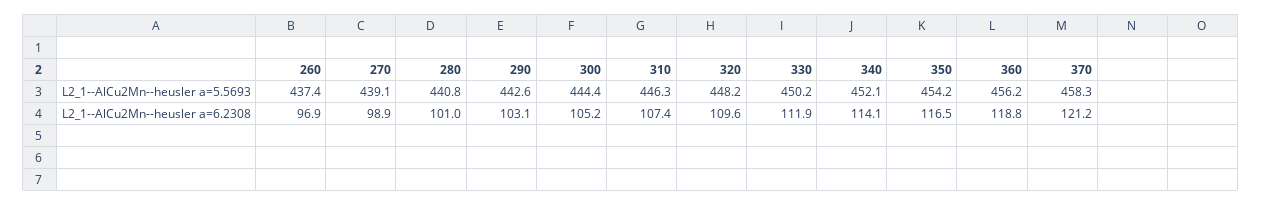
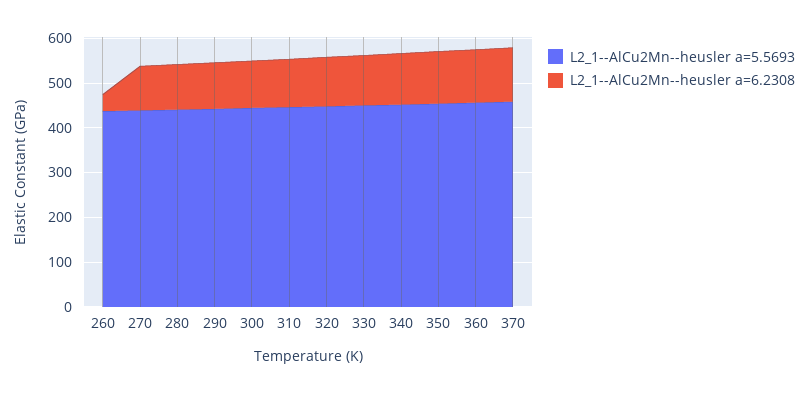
L2_1--AlCu2Mn--heusler a=6.2308, 260: 96.9 -> 40

